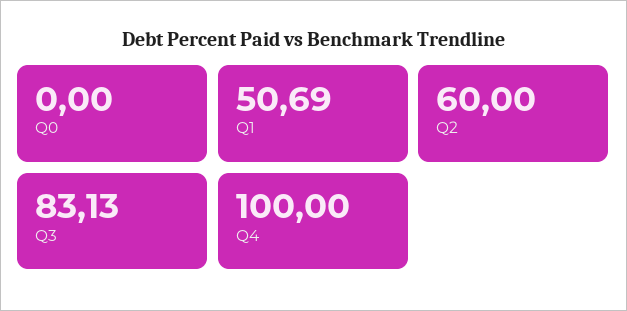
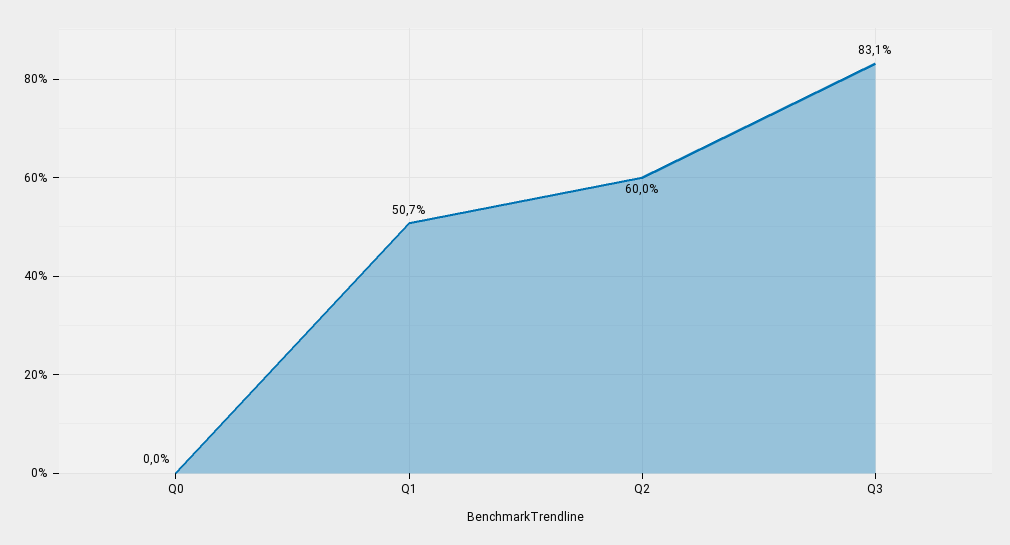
Q4: 100 -> none

